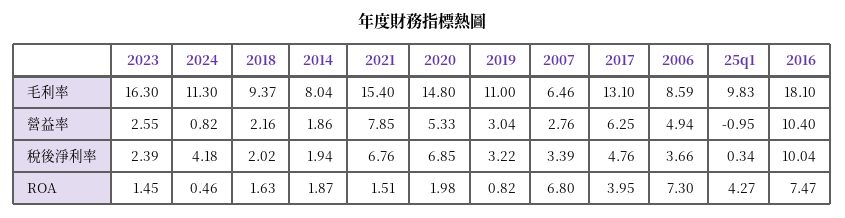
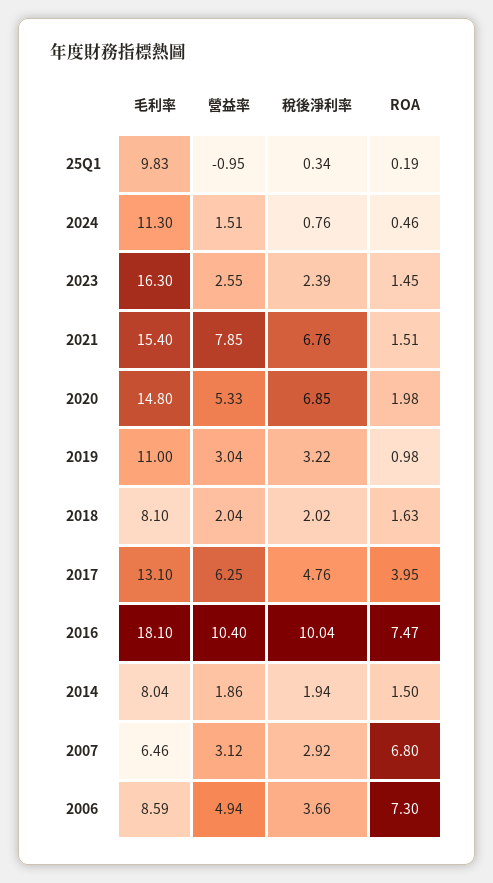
2018, 毛利率: 9.37 -> 8.1
2024, 營益率: 0.82 -> 1.51
2018, 營益率: 2.16 -> 2.04
2007, 營益率: 2.76 -> 3.12
2024, 稅後淨利率: 4.18 -> 0.76
2007, 稅後淨利率: 3.39 -> 2.92
2014, ROA: 1.87 -> 1.5
2019, ROA: 0.82 -> 0.98
25q1, ROA: 4.27 -> 0.19

